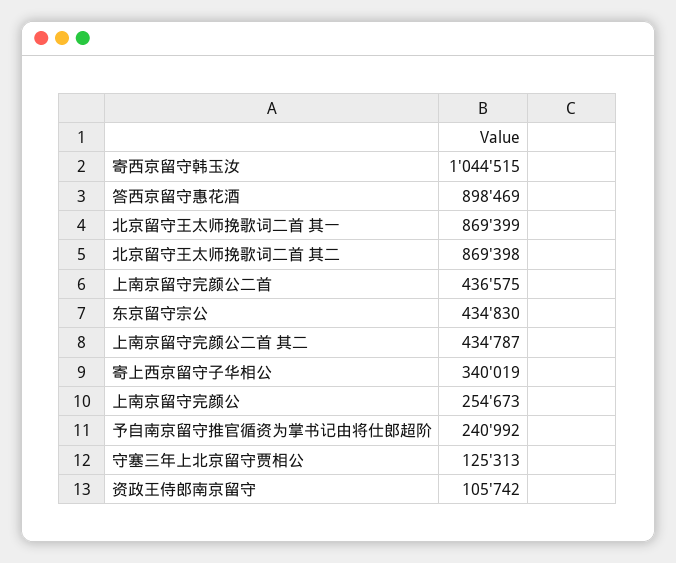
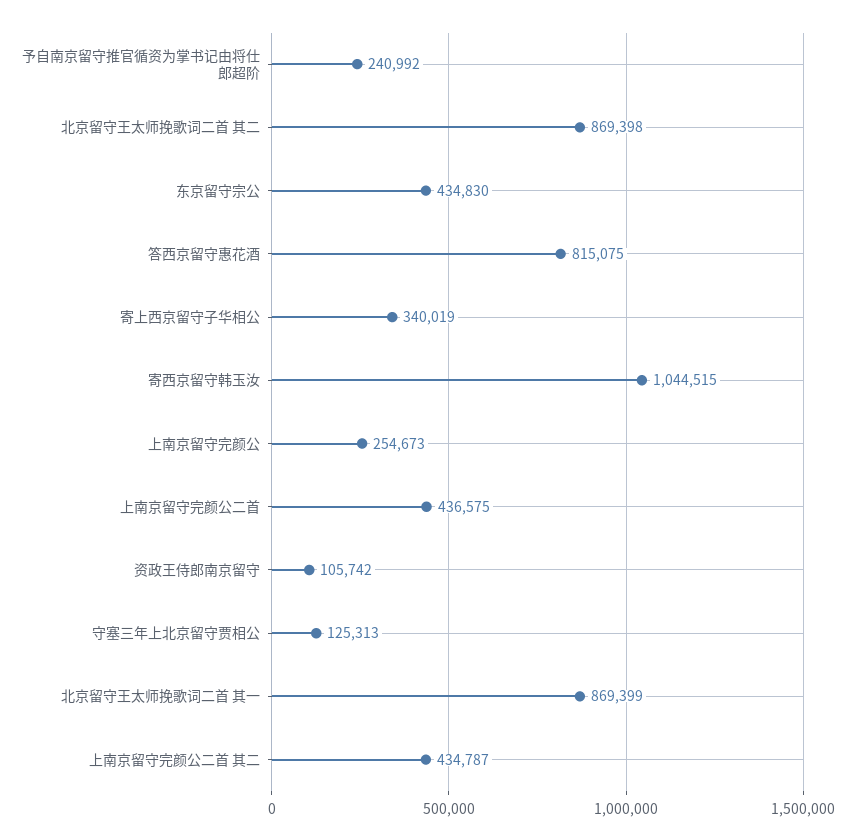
答西京留守惠花酒: 898469 -> 815075

